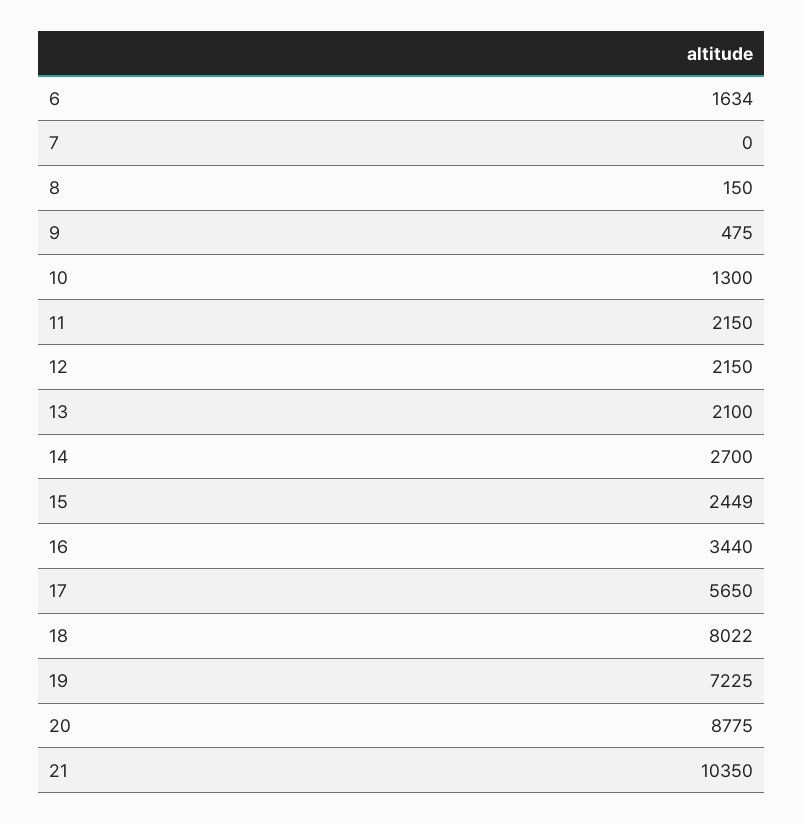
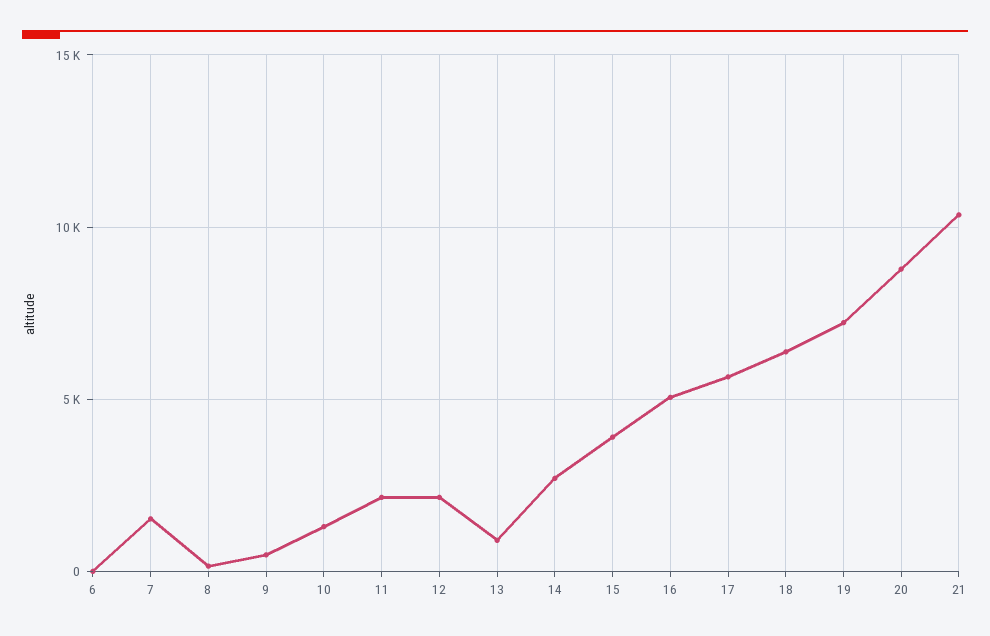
6: 1634 -> 0
7: 0 -> 1500
13: 2100 -> 1000
15: 2449 -> 4000
16: 3440 -> 5000
18: 8022 -> 6500

